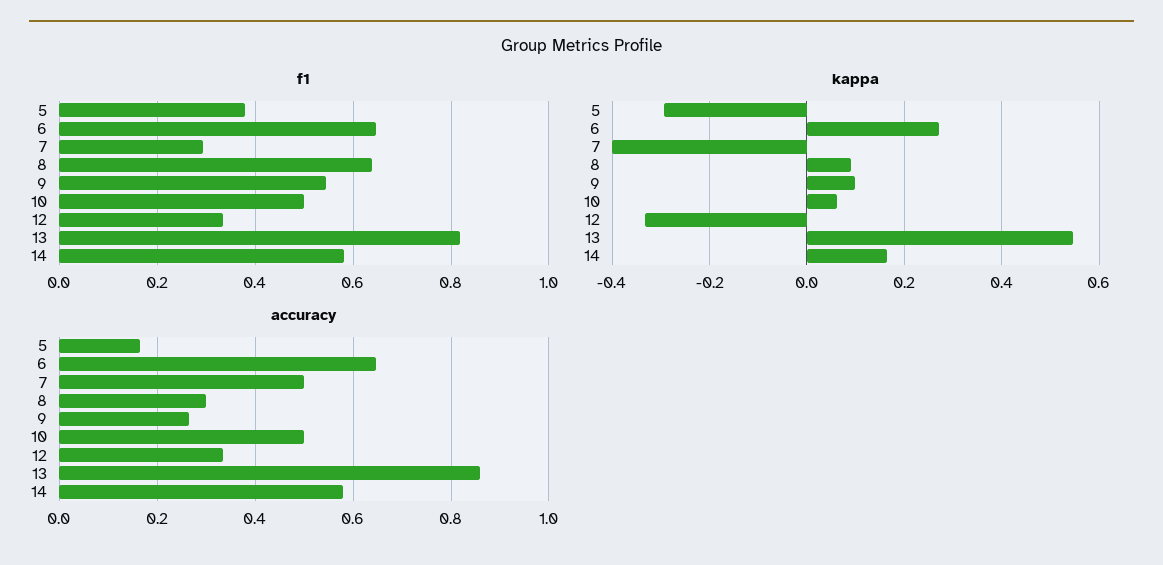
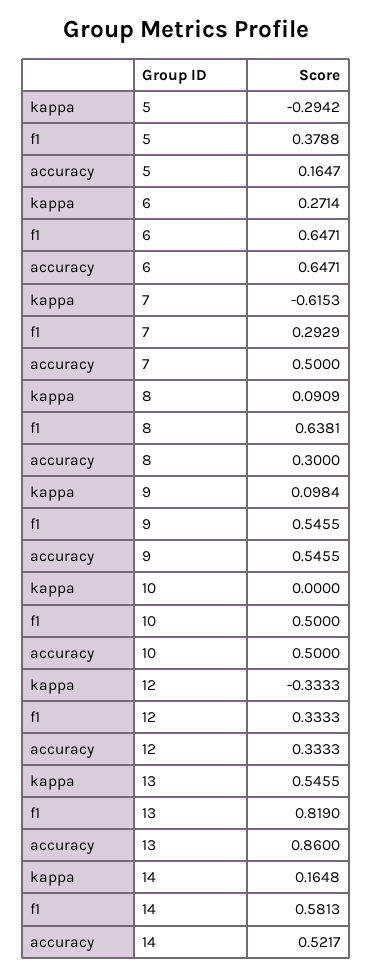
kappa, 7: -0.4 -> -0.6153
kappa, 10: 0.06 -> 0
accuracy, 9: 0.26 -> 0.5455
accuracy, 14: 0.58 -> 0.5217

